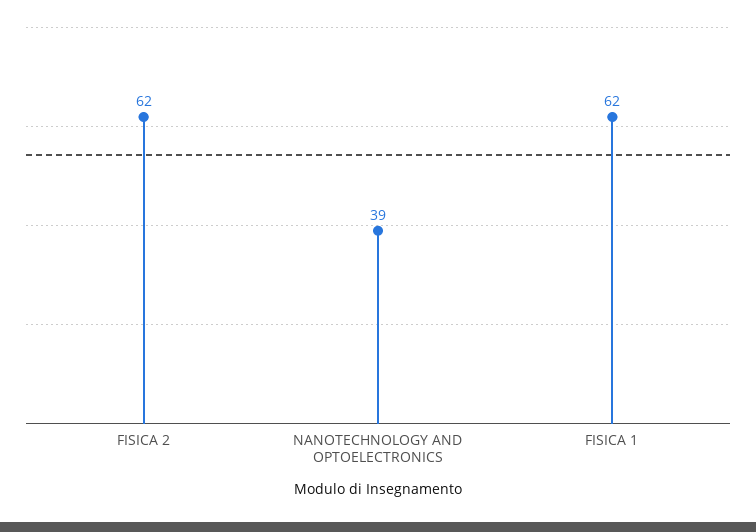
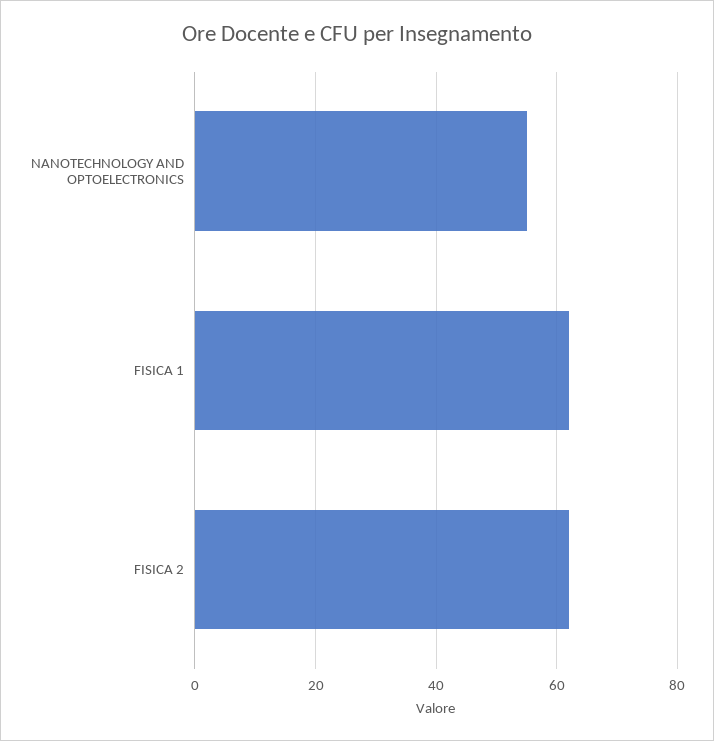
NANOTECHNOLOGY AND OPTOELECTRONICS: 39 -> 55

